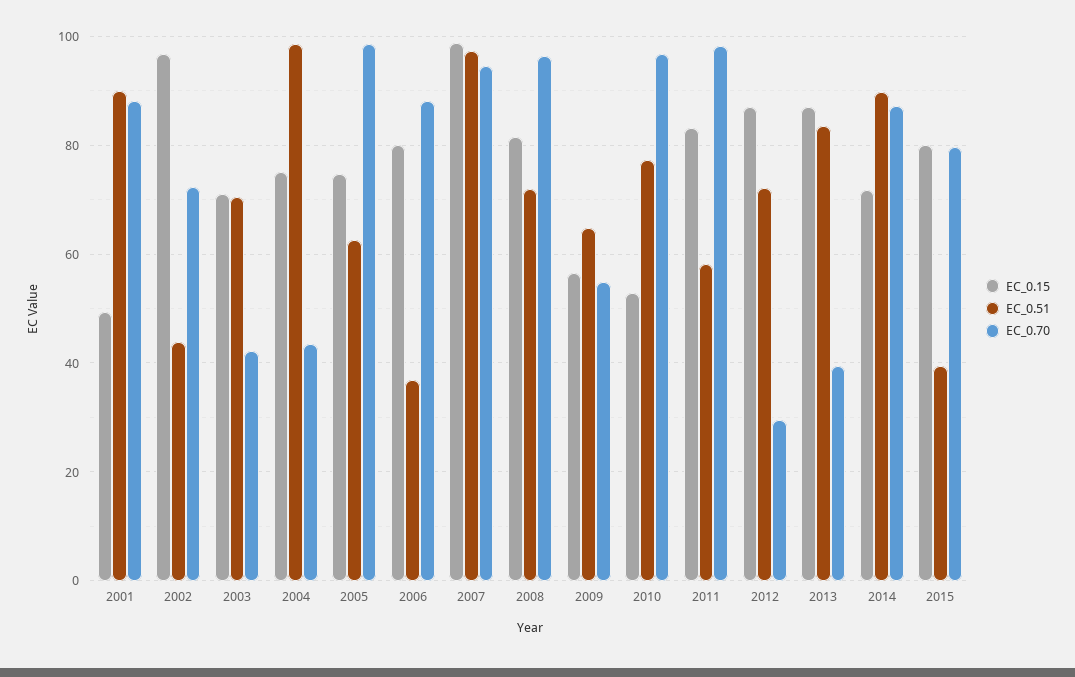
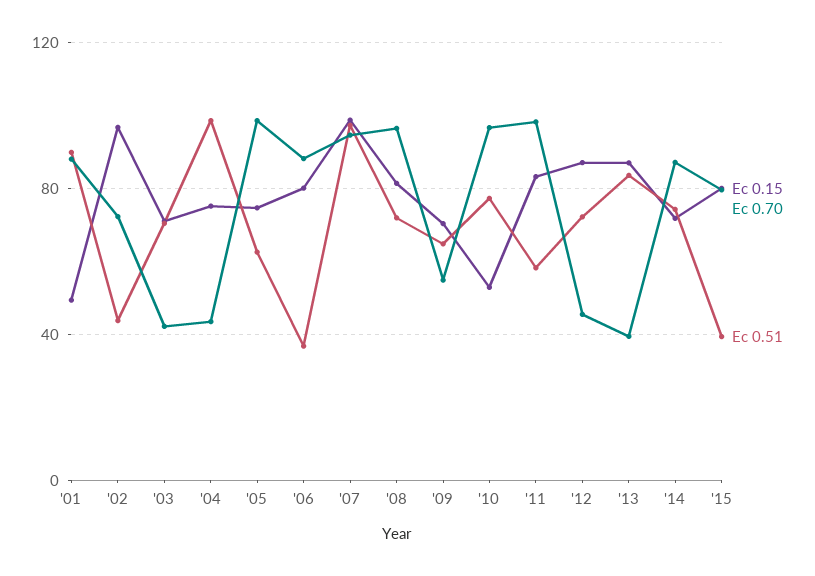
EC_0.15, 2009: 56 -> 70
EC_0.70, 2012: 30 -> 45
EC_0.51, 2014: 90 -> 75

